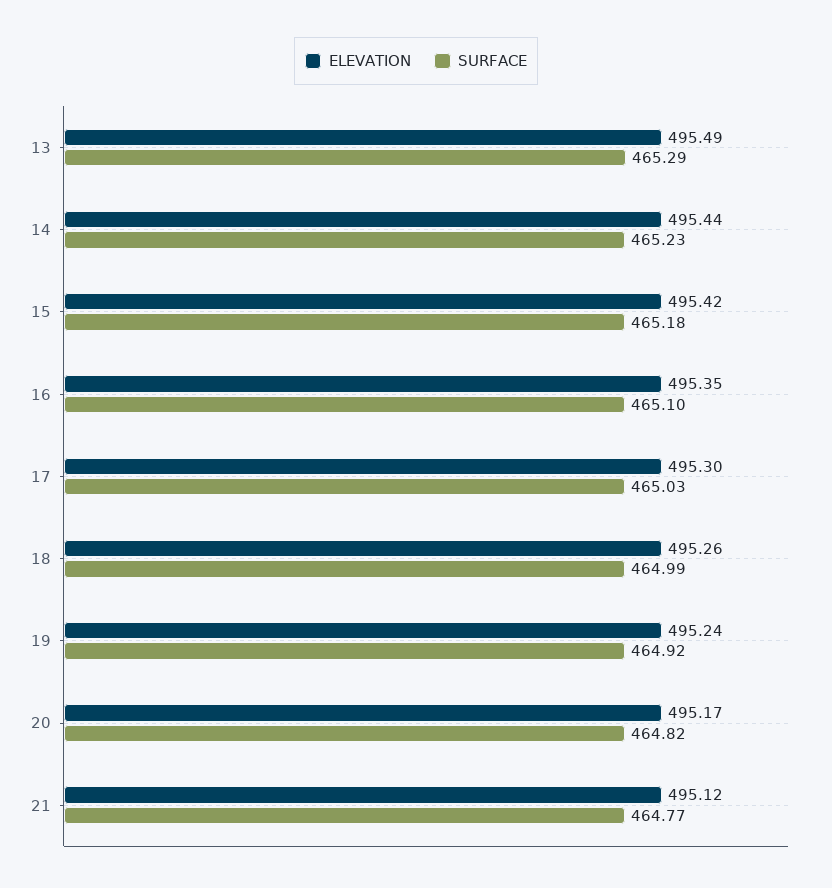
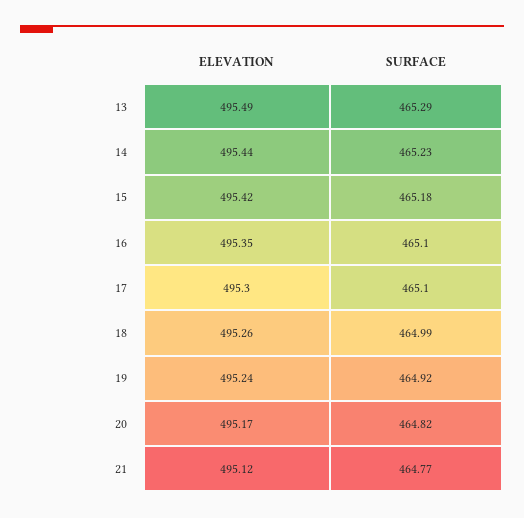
SURFACE, 17: 465.03 -> 465.1

